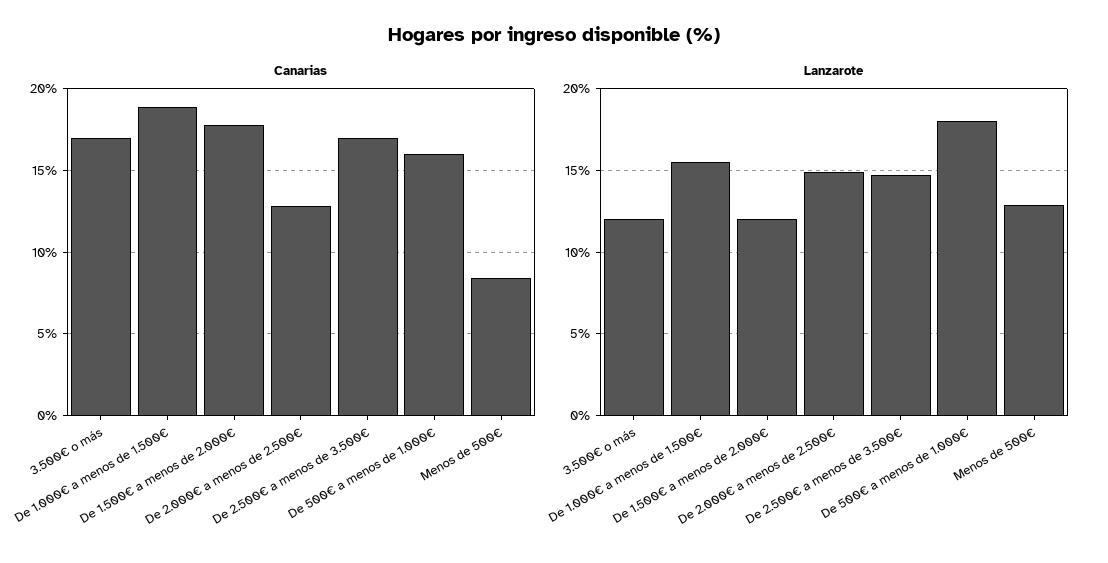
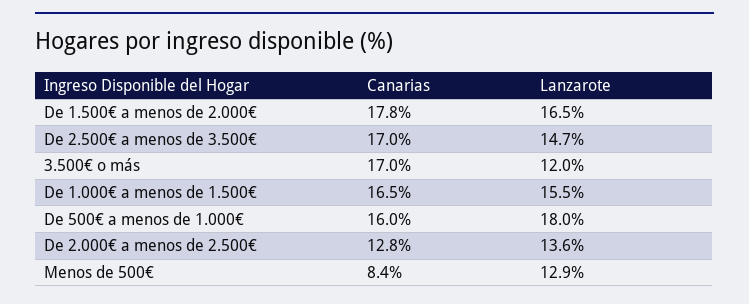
Canarias, De 1.000€ a menos de 1.500€: 19 -> 16.5
Lanzarote, De 1.500€ a menos de 2.000€: 12 -> 16.5
Lanzarote, De 2.000€ a menos de 2.500€: 15 -> 13.6

